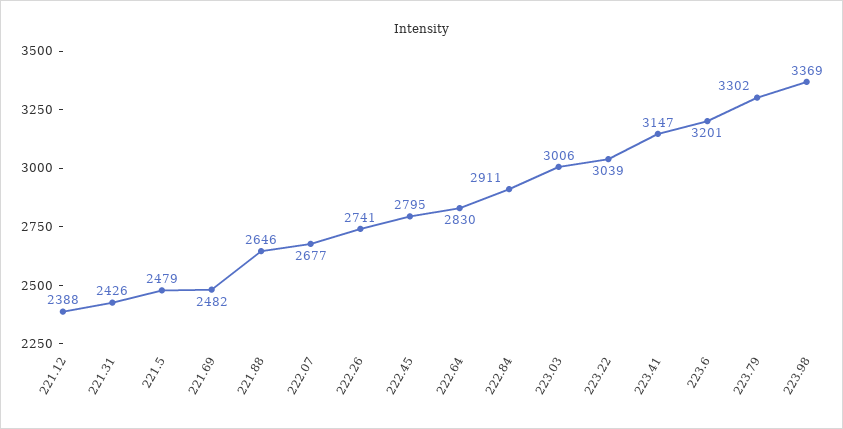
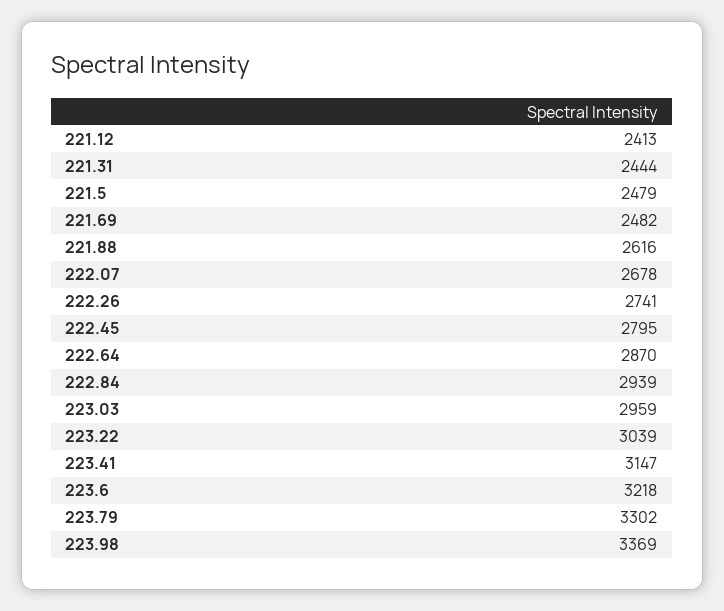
221.12: 2388 -> 2413
221.31: 2426 -> 2444
221.88: 2646 -> 2616
222.07: 2677 -> 2678
222.64: 2830 -> 2870
222.84: 2911 -> 2939
223.03: 3006 -> 2959
223.6: 3201 -> 3218

